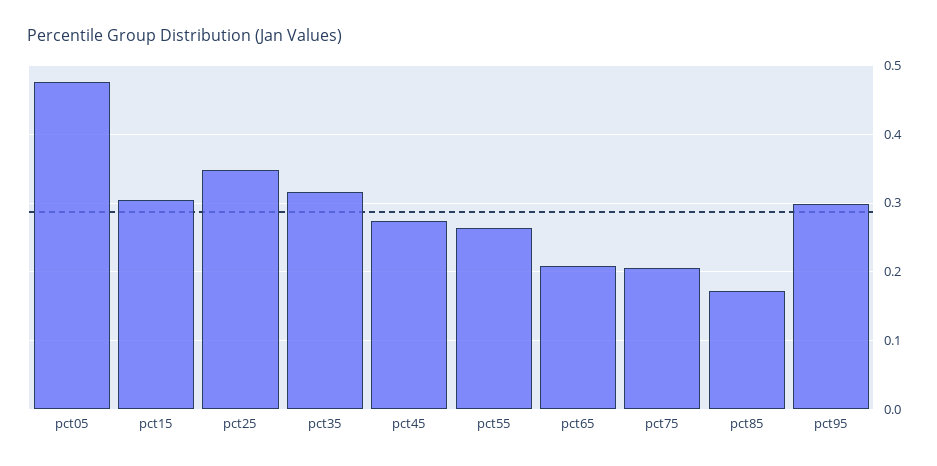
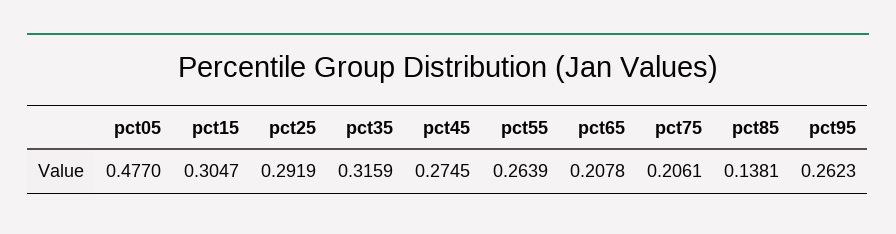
pct25: 0.35 -> 0.2919
pct85: 0.17 -> 0.1381
pct95: 0.3 -> 0.2623

